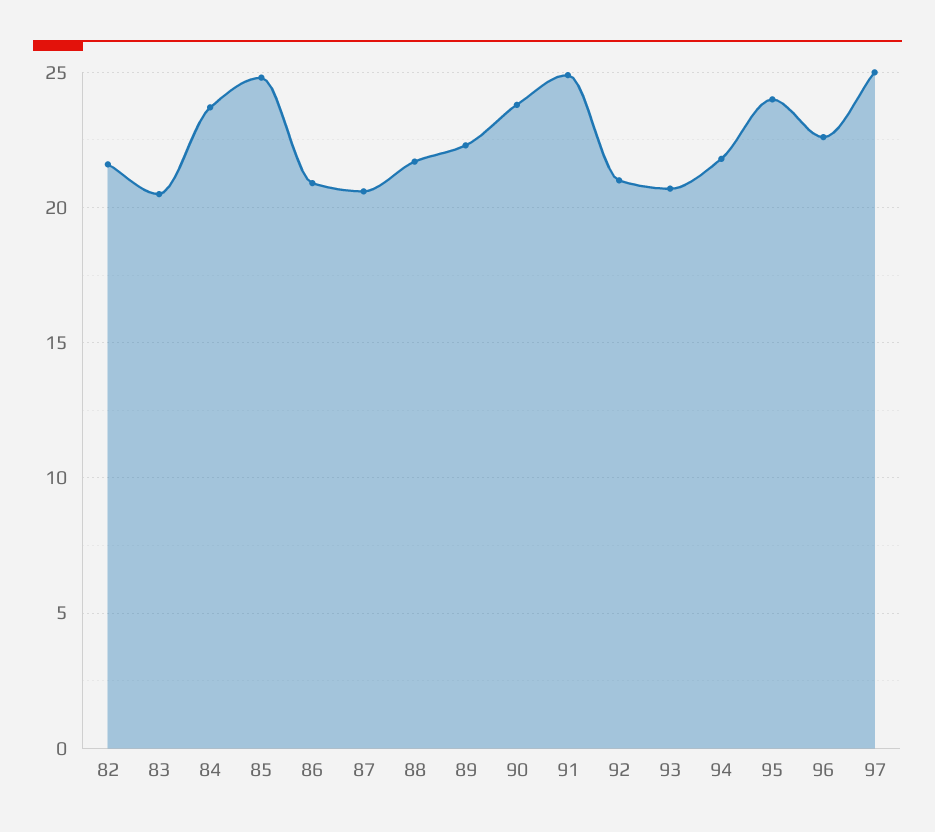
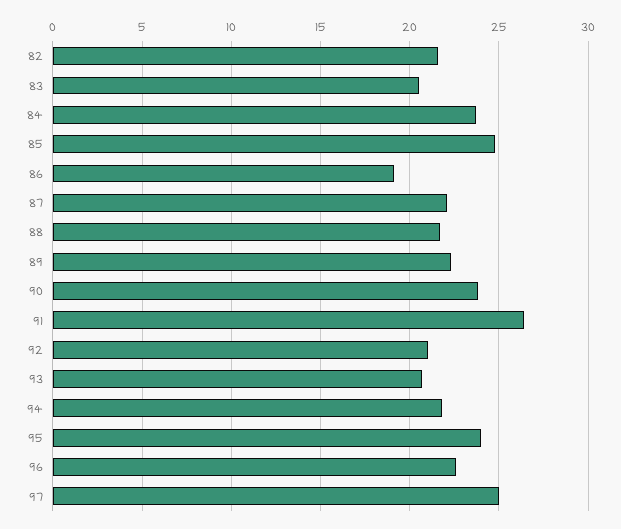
86: 21 -> 19
87: 20.5 -> 22
91: 25 -> 26.5

